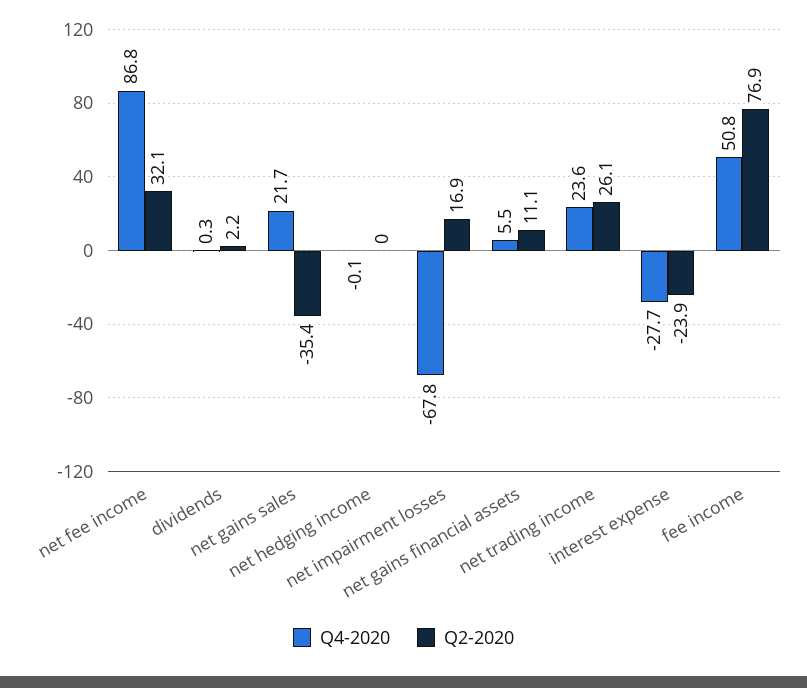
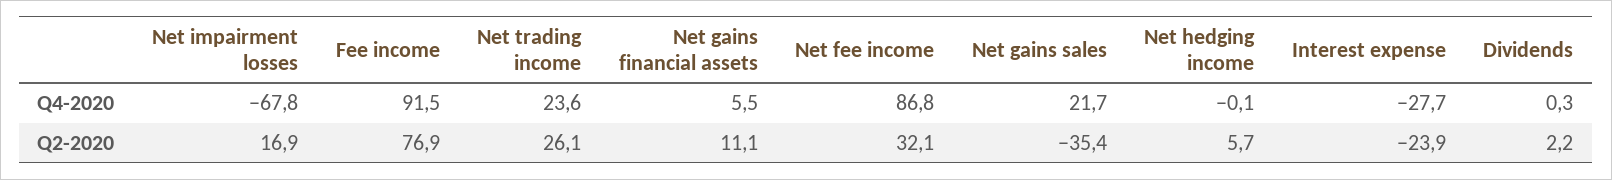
Q2-2020, net hedging income: 0 -> 5.7
Q4-2020, fee income: 50.8 -> 91.5

